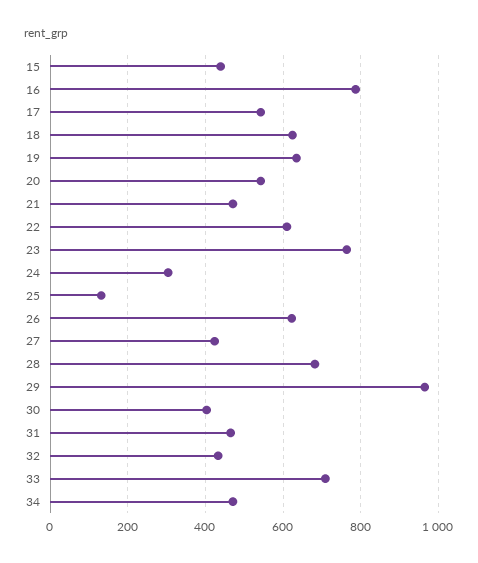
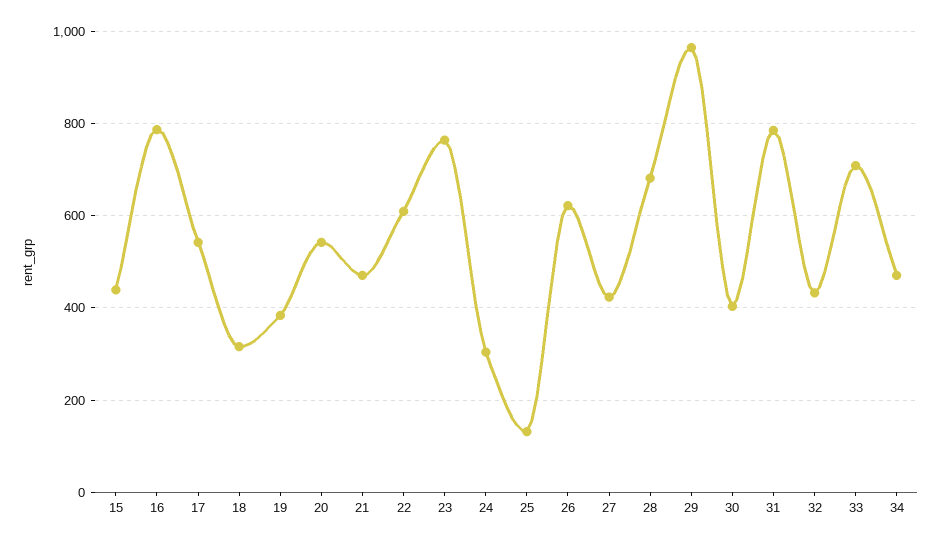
18: 620 -> 320
19: 640 -> 380
31: 460 -> 780

